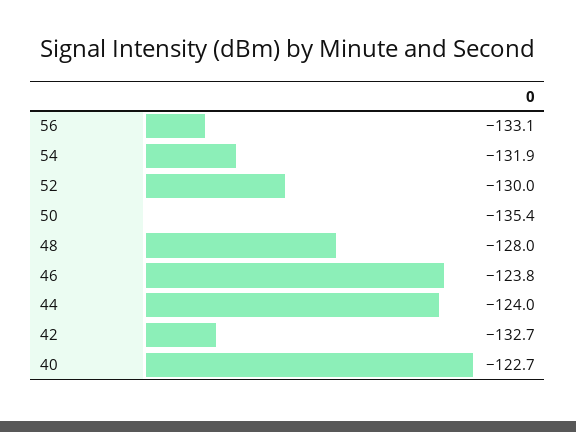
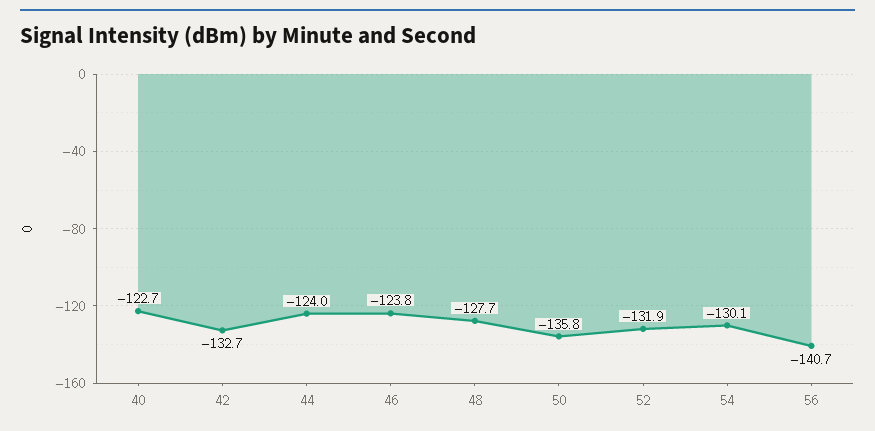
56: -133.1 -> -140.7
54: -131.9 -> -130.1
52: -130 -> -131.9
50: -135.4 -> -135.8
48: -128 -> -127.7

